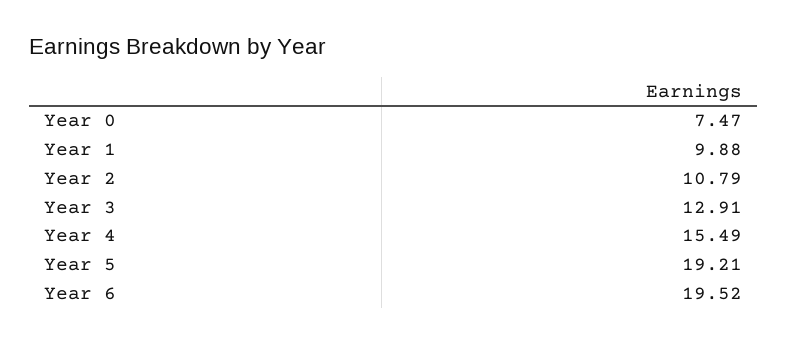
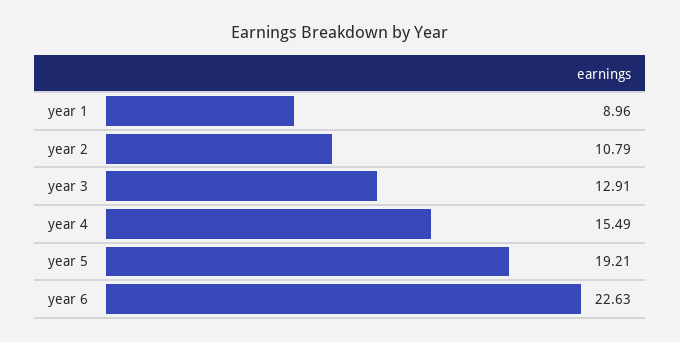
Year 0: 7.47 -> none
Year 1: 9.88 -> 8.96
Year 6: 19.52 -> 22.63

